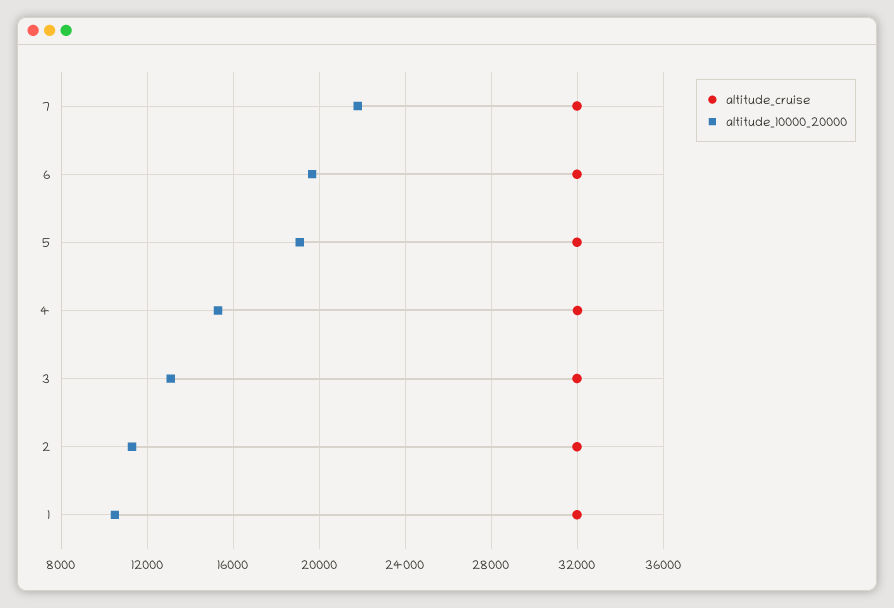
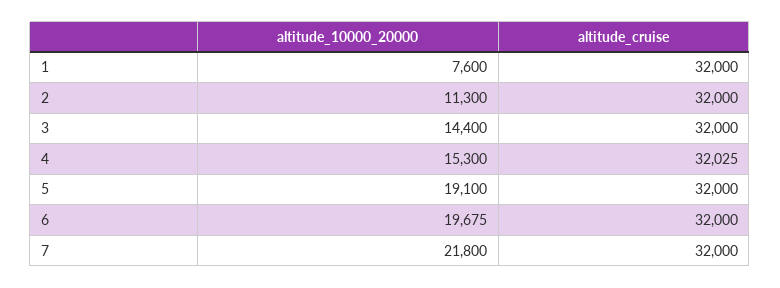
altitude_10000_20000, 3: 13000 -> 14400
altitude_10000_20000, 1: 10500 -> 7600

